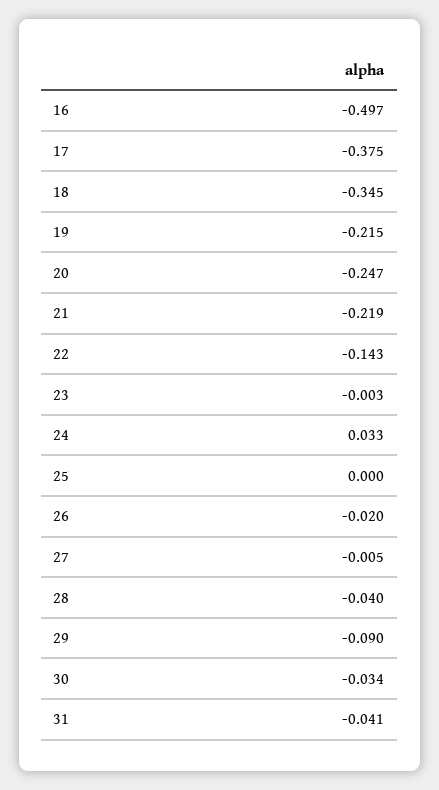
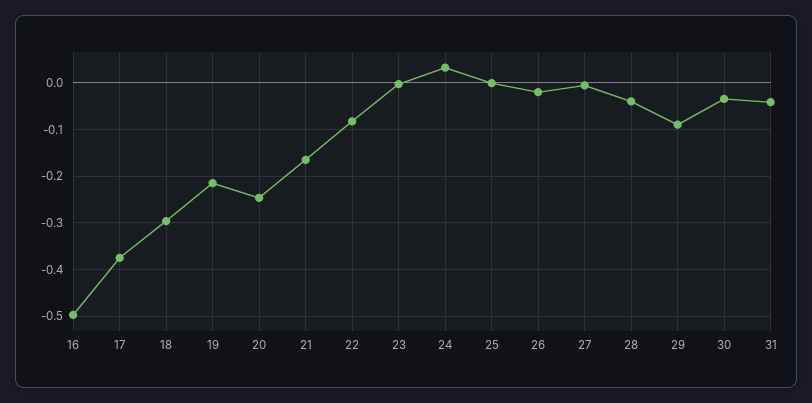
18: -0.345 -> -0.3
21: -0.219 -> -0.16
22: -0.143 -> -0.08

